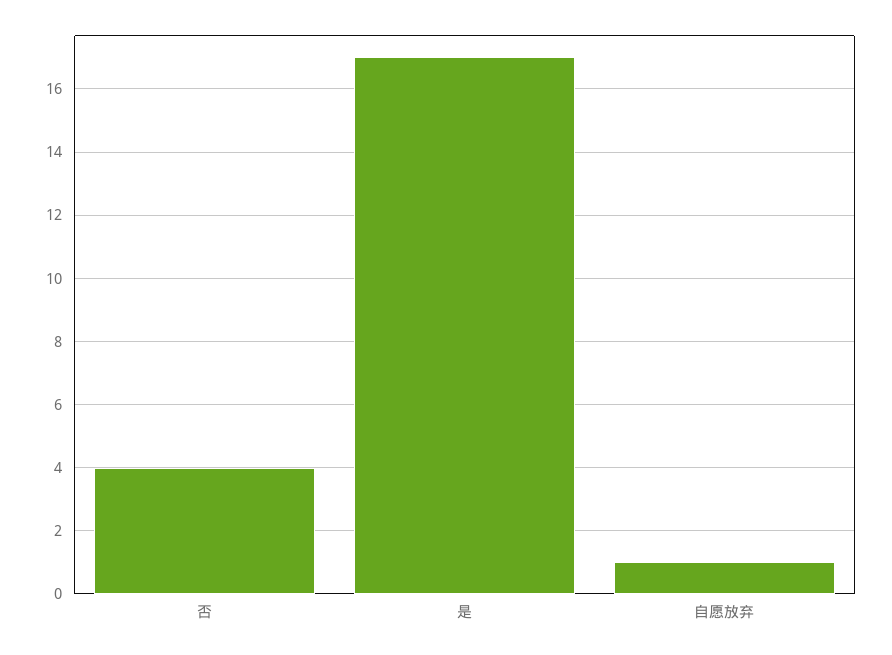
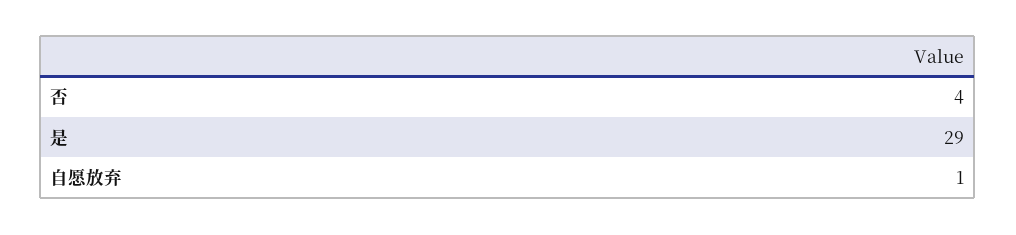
是: 17 -> 29

